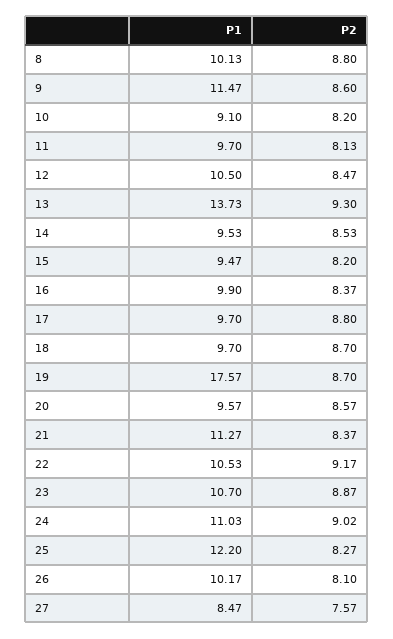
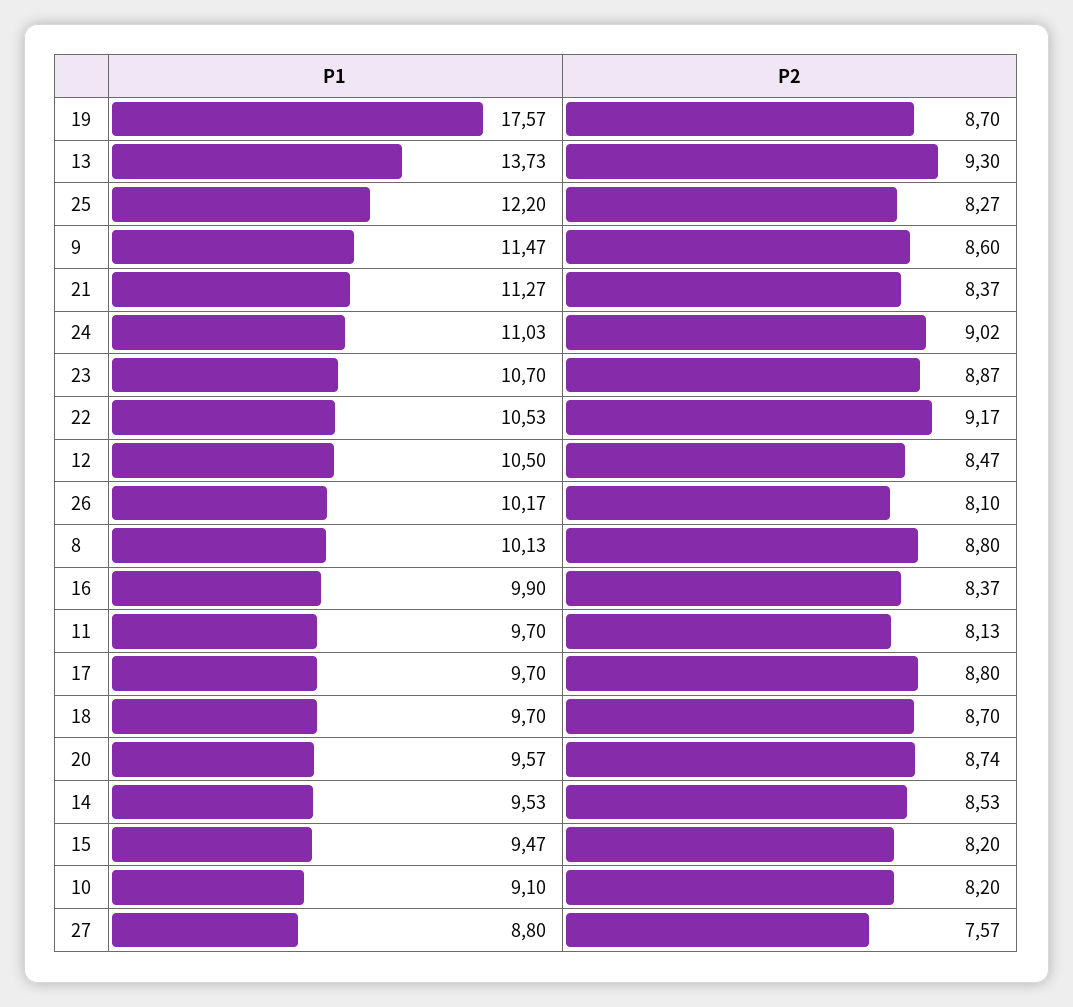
P2, 20: 8.57 -> 8.74
P1, 27: 8.47 -> 8.8

